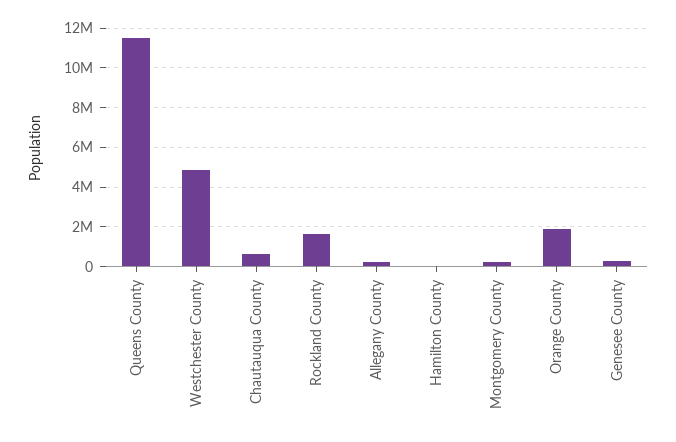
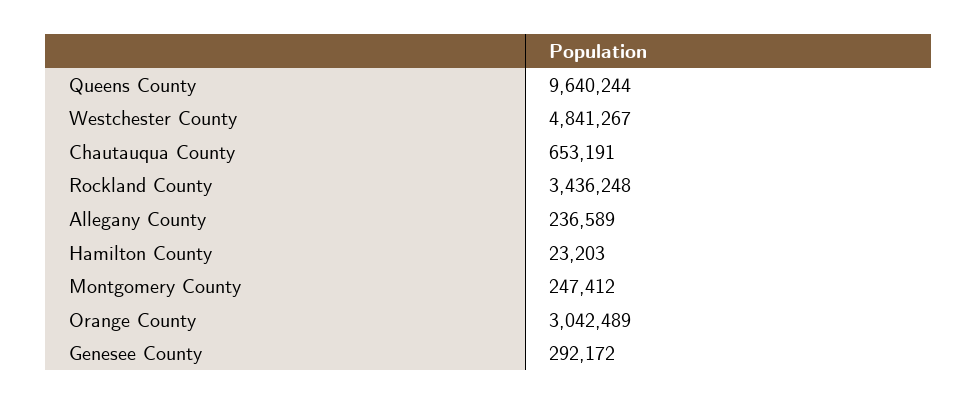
Queens County: 11500000 -> 9640244
Rockland County: 1500000 -> 3436248
Orange County: 2000000 -> 3042489

